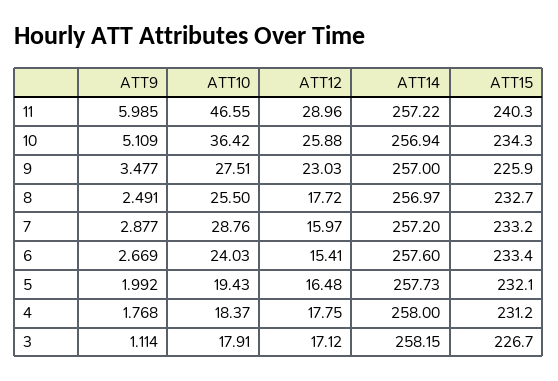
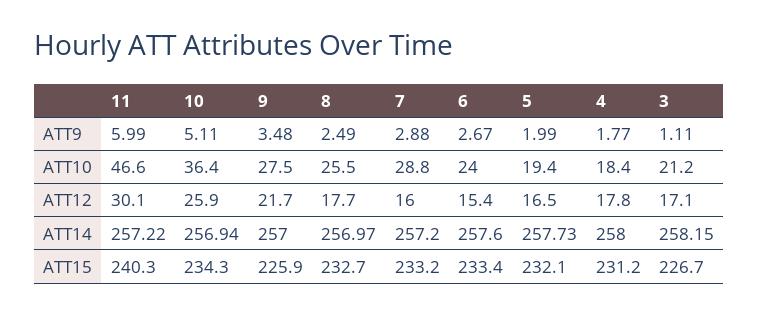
ATT12, 11: 28.96 -> 30.1
ATT12, 9: 23.03 -> 21.7
ATT10, 3: 17.91 -> 21.2

